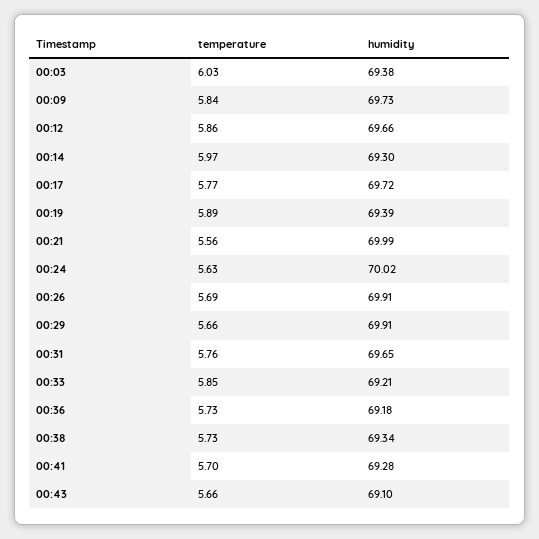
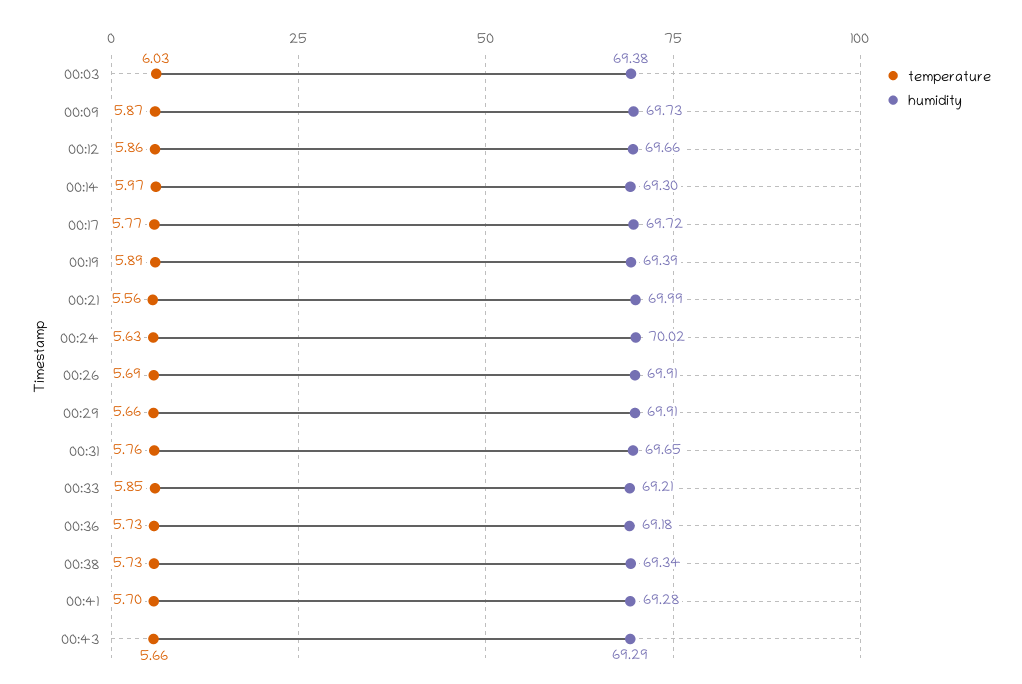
temperature, 00:09: 5.84 -> 5.87
humidity, 00:43: 69.1 -> 69.29

